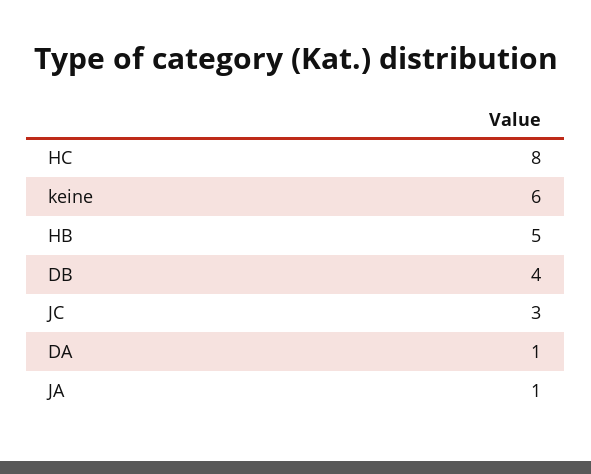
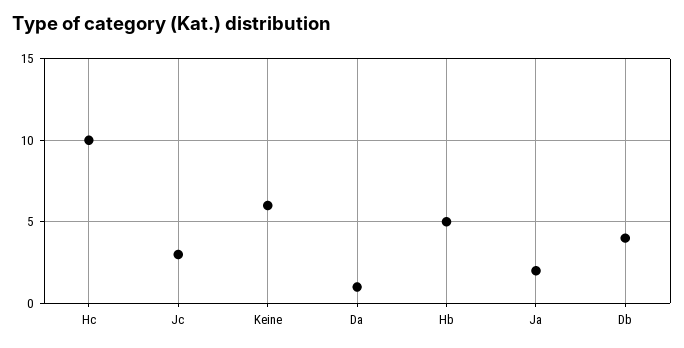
HC: 8 -> 10
JA: 1 -> 2

